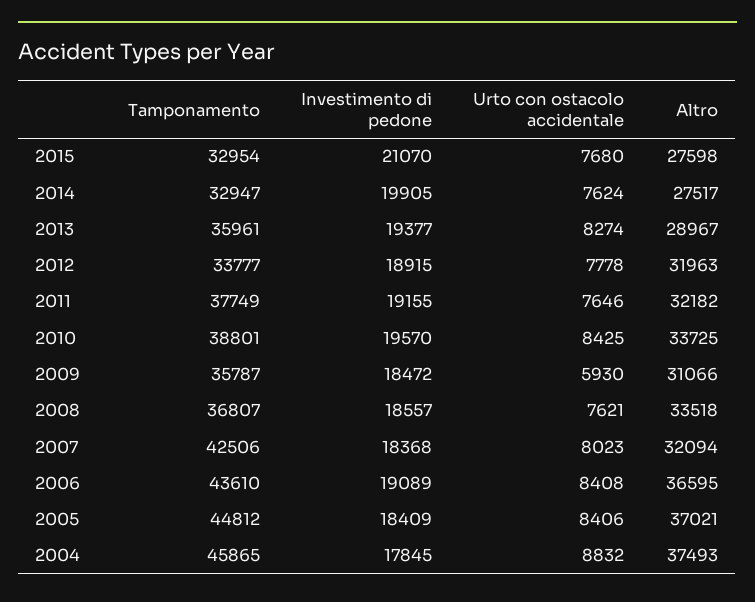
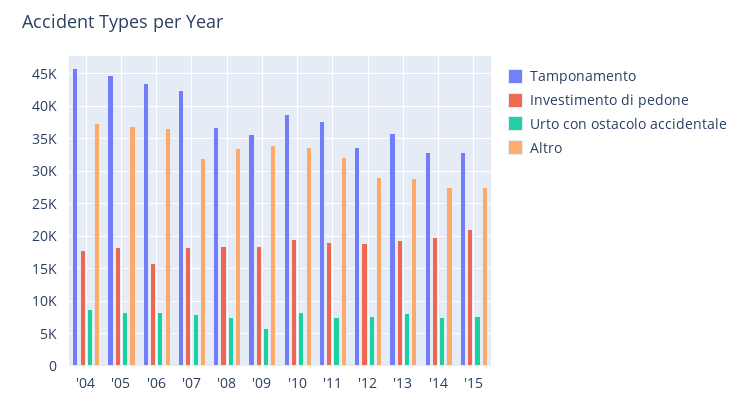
Altro, 2012: 31963 -> 29000
Altro, 2009: 31066 -> 34000
Investimento di pedone, 2006: 19089 -> 16000

